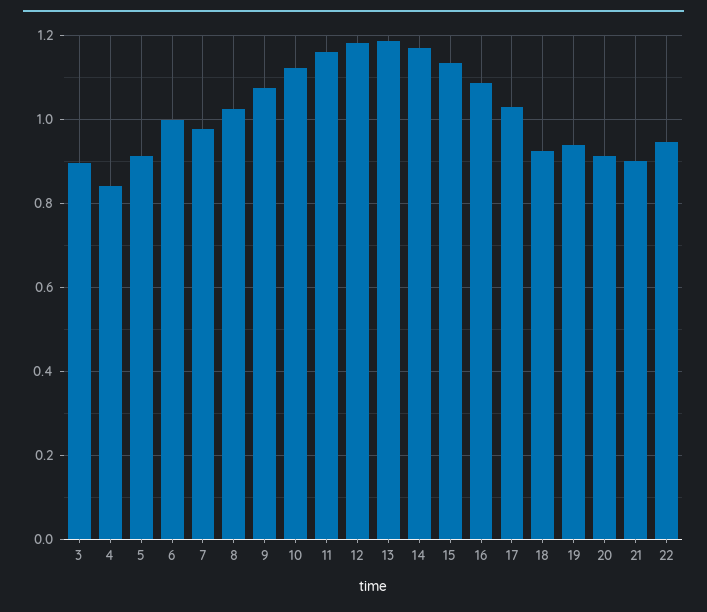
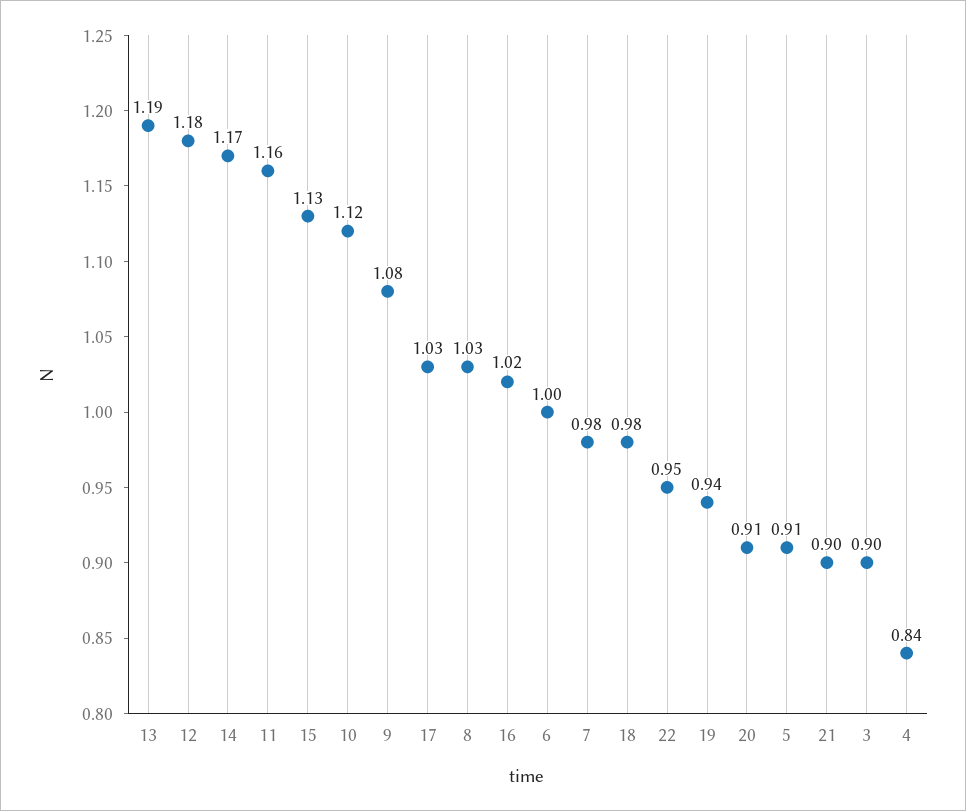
16: 1.08 -> 1.02
18: 0.92 -> 0.98

